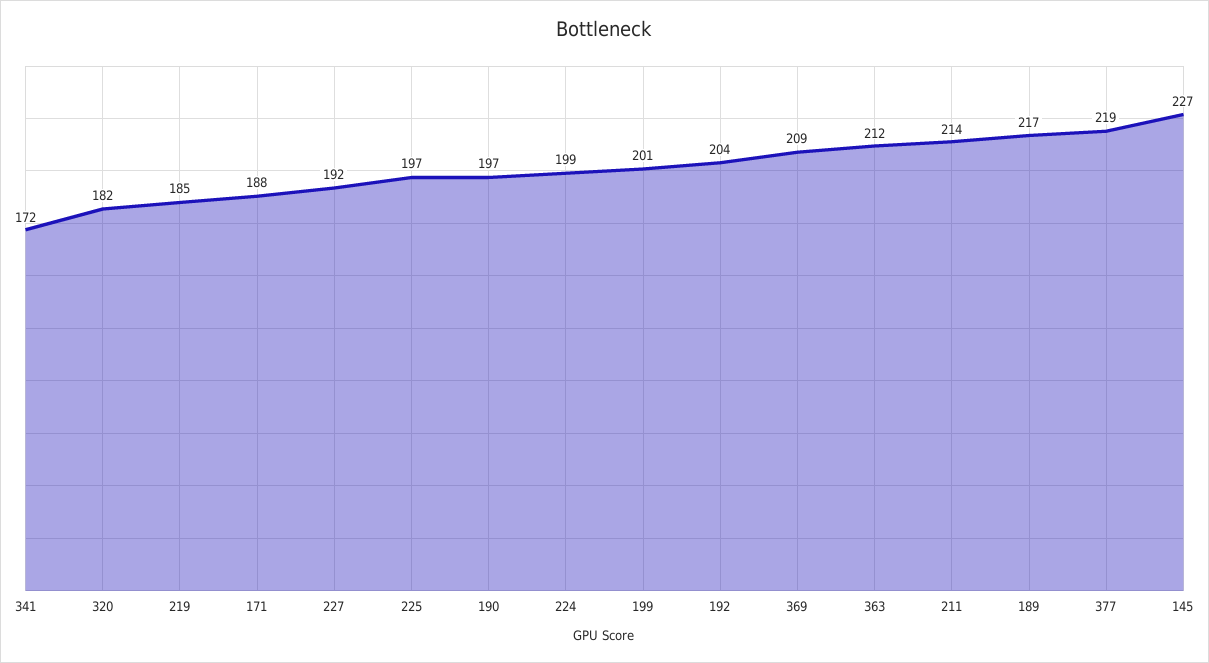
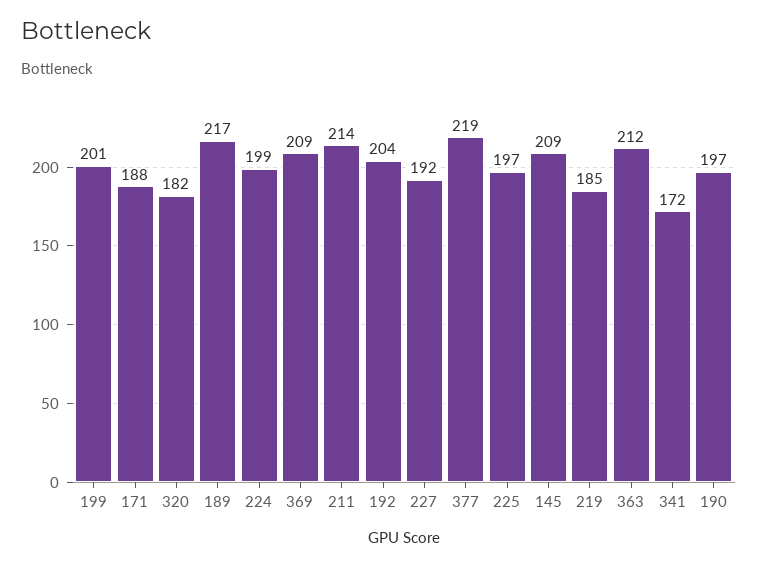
145: 227 -> 209

